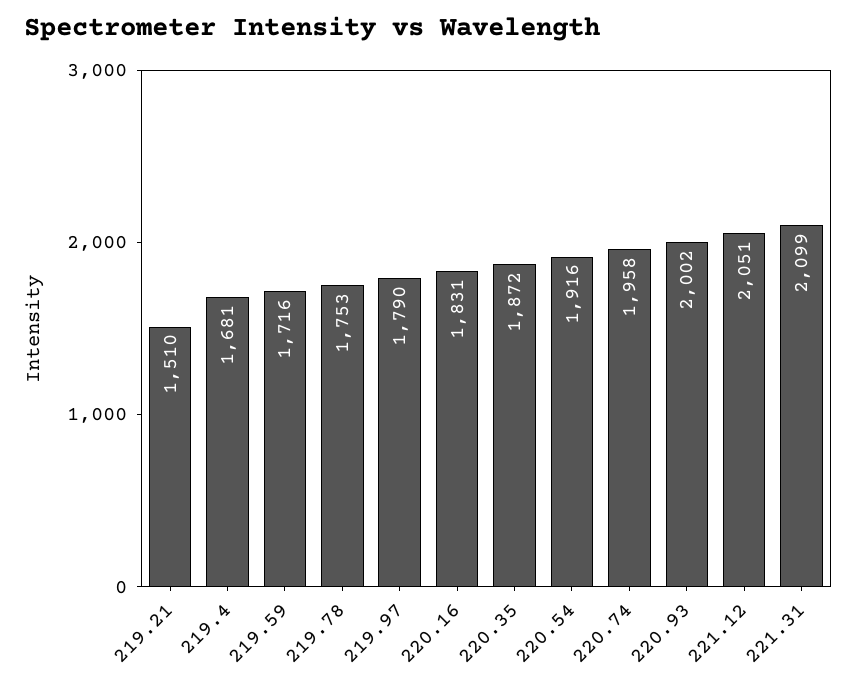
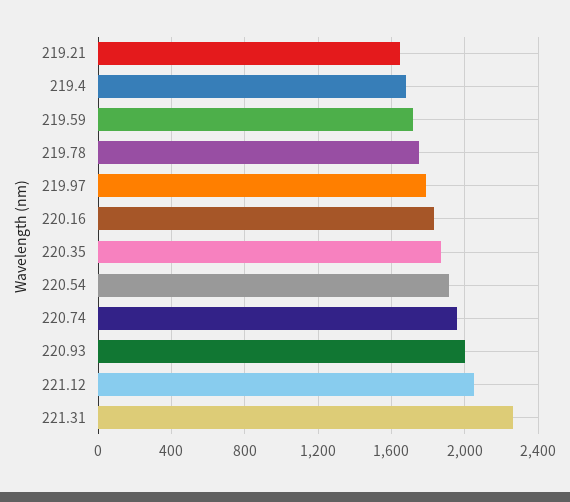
219.21: 1510 -> 1650
221.31: 2099 -> 2250

